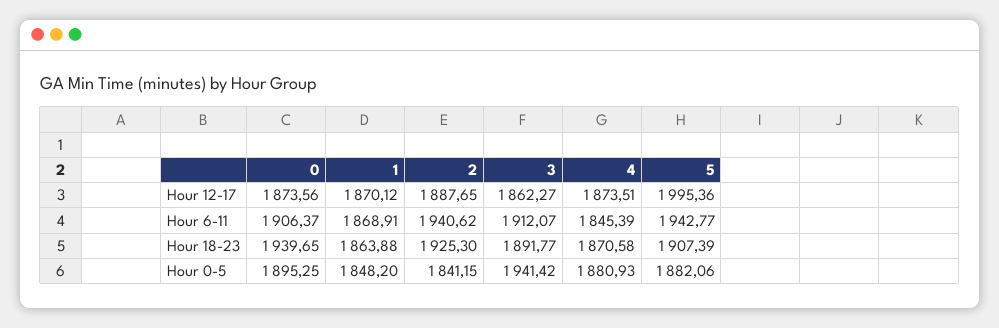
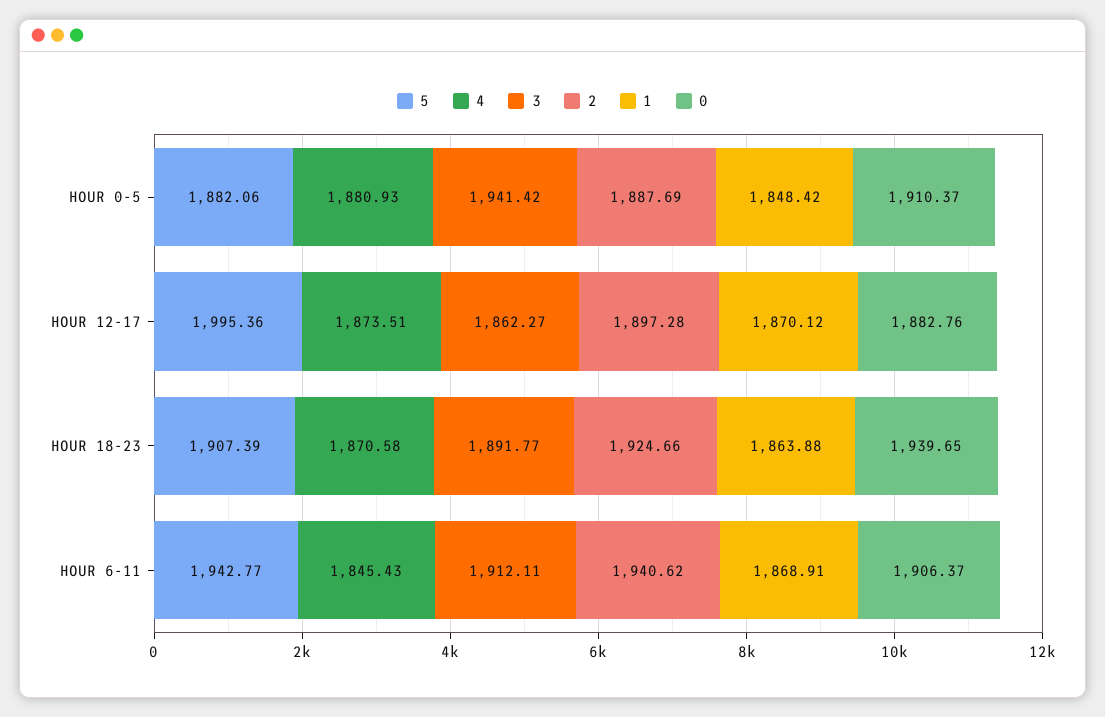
0, Hour 12-17: 1873.56 -> 1882.76
2, Hour 12-17: 1887.65 -> 1897.28
3, Hour 6-11: 1912.07 -> 1912.11
4, Hour 6-11: 1845.39 -> 1845.43
2, Hour 18-23: 1925.3 -> 1924.66
0, Hour 0-5: 1895.25 -> 1910.37
1, Hour 0-5: 1848.2 -> 1848.42
2, Hour 0-5: 1841.15 -> 1887.69

